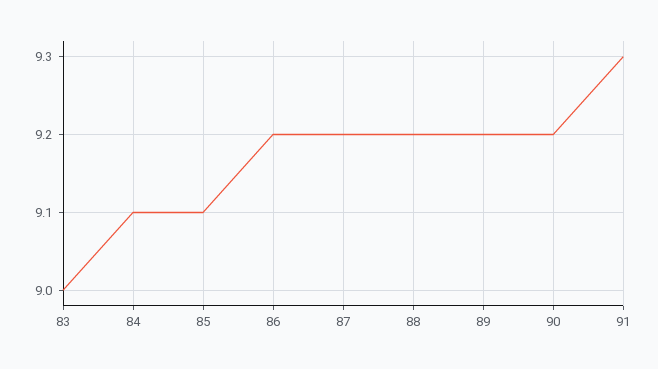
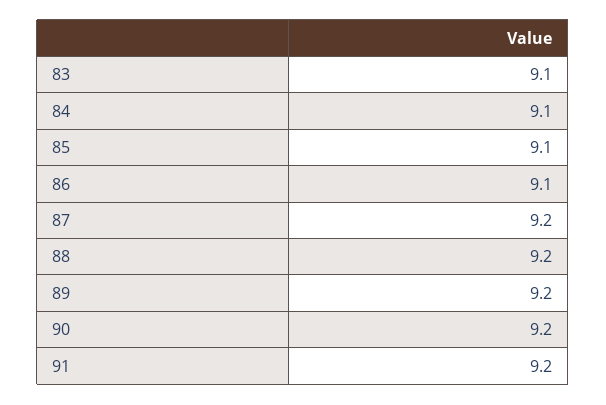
83: 9 -> 9.1
86: 9.2 -> 9.1
91: 9.3 -> 9.2

